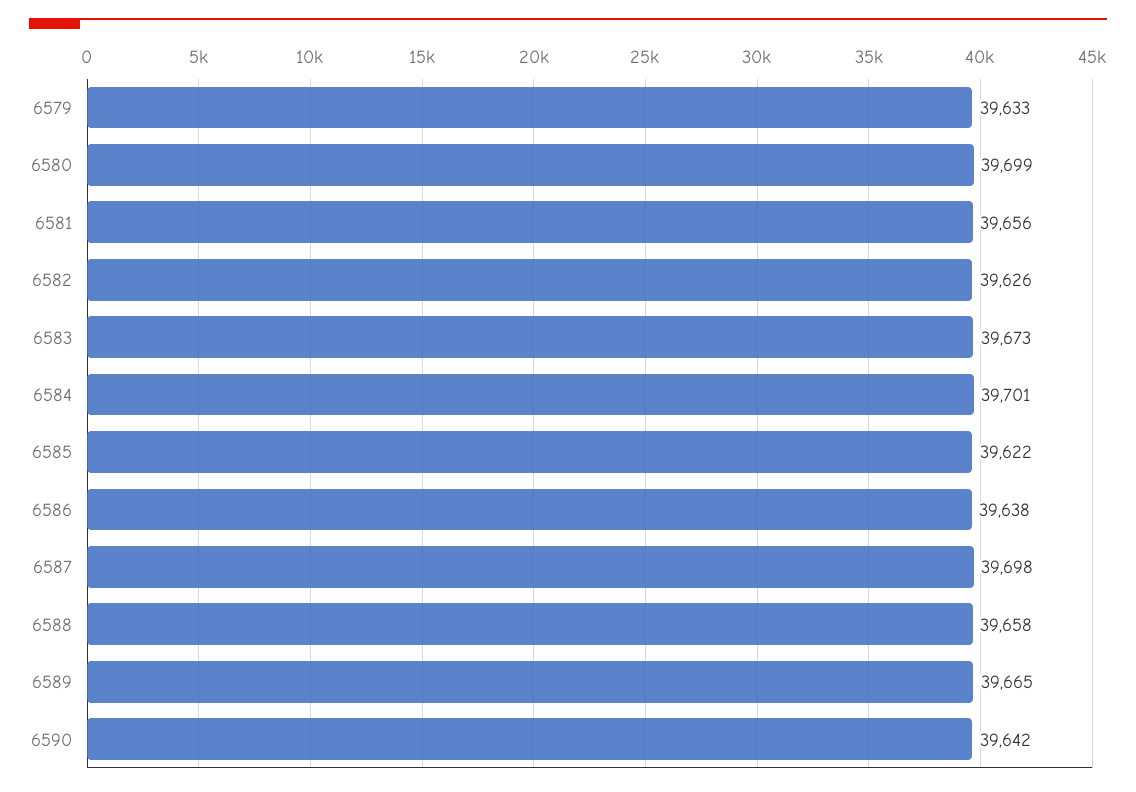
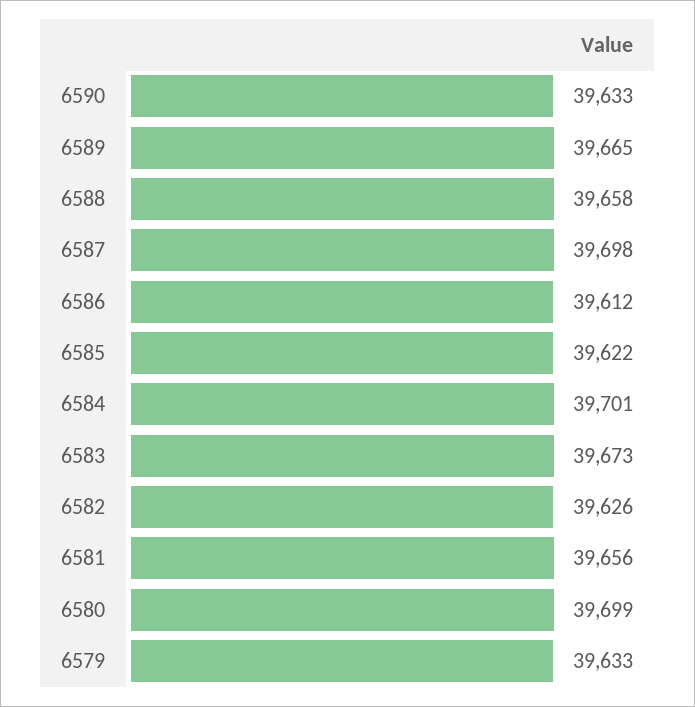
6586: 39638 -> 39612
6590: 39642 -> 39633

